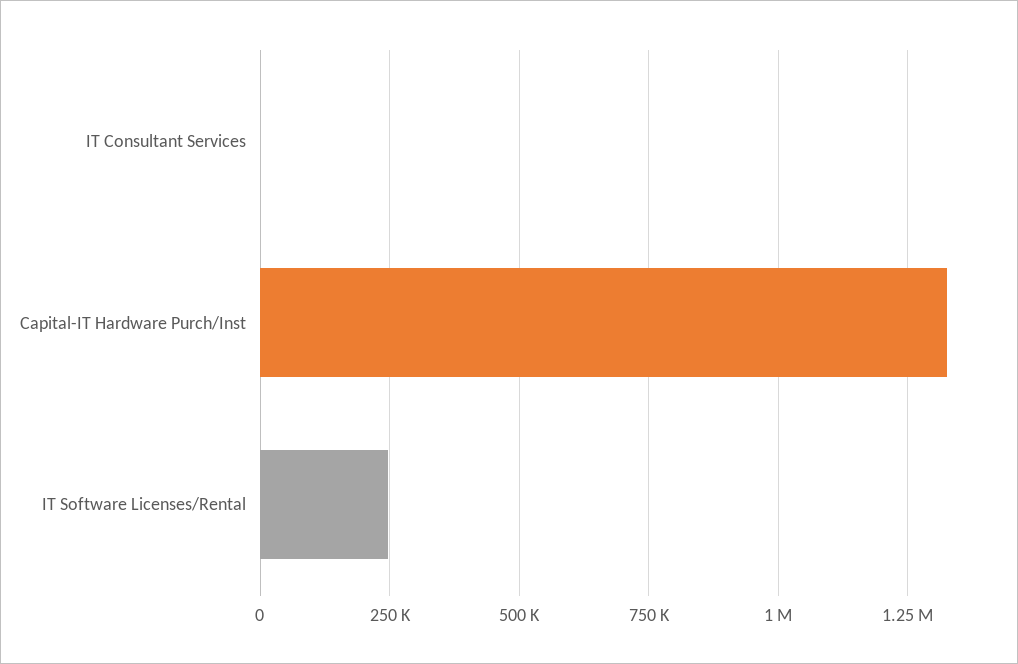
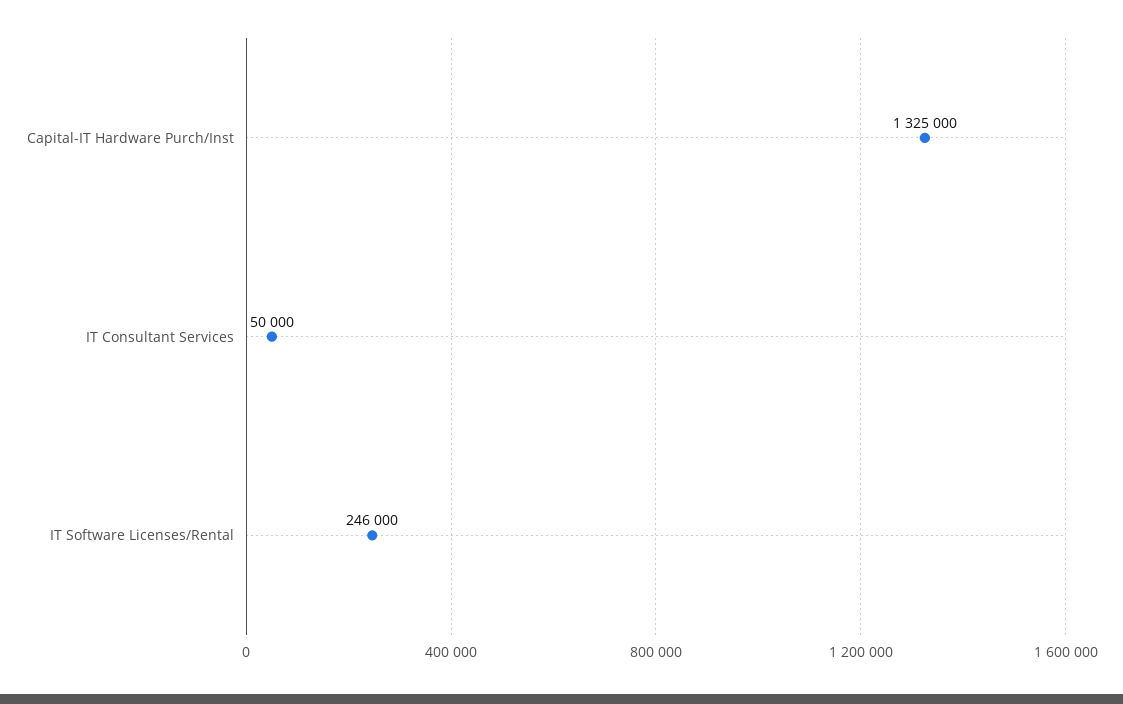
IT Consultant Services: 0 -> 50000

